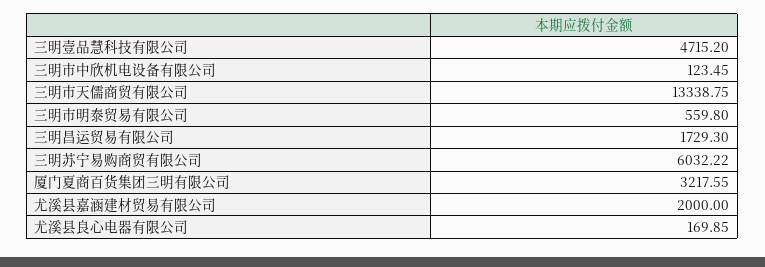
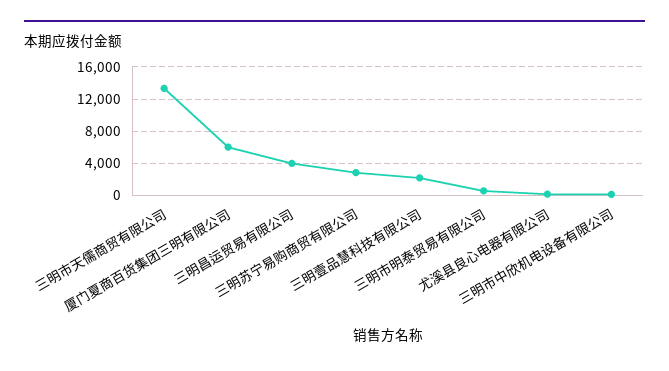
三明壹品慧科技有限公司: 4715.2 -> 2000
三明昌运贸易有限公司: 1729.3 -> 4000
三明苏宁易购商贸有限公司: 6032.22 -> 3000
厦门夏商百货集团三明有限公司: 3217.55 -> 6000
尤溪县嘉涵建材贸易有限公司: 2000 -> none

